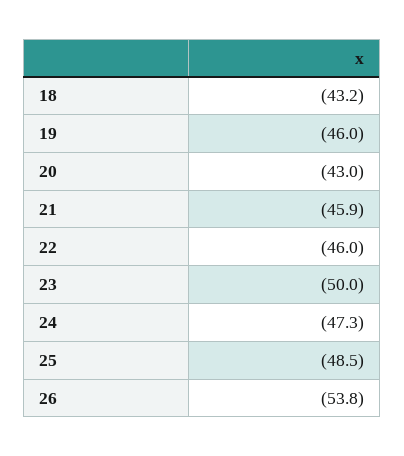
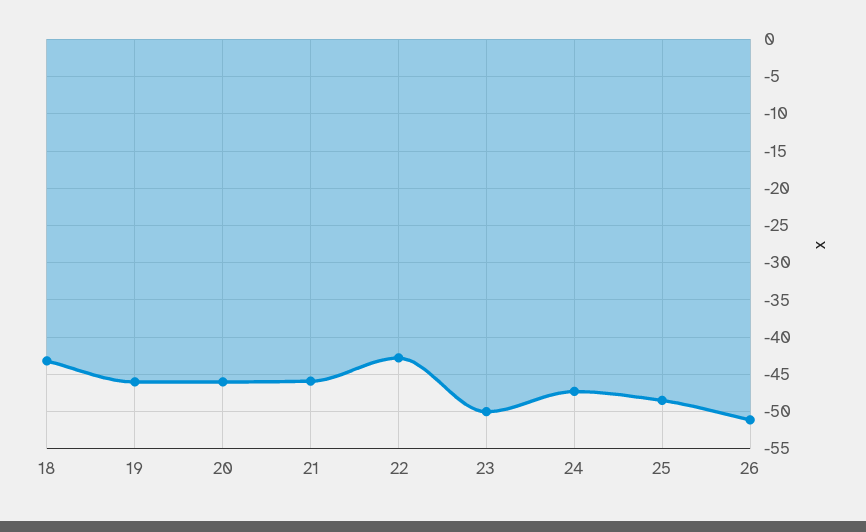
20: -43 -> -46
22: -46 -> -43
26: -53.8 -> -51

